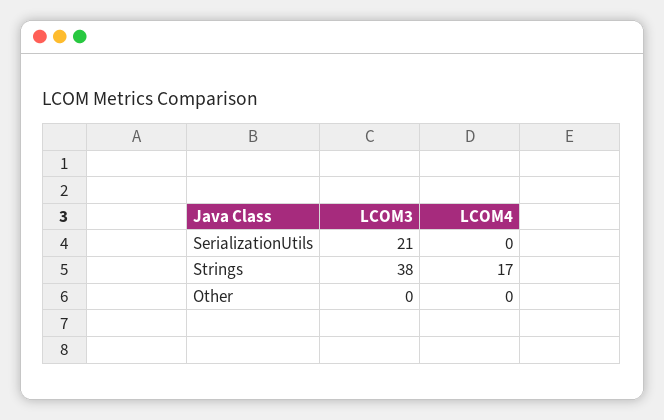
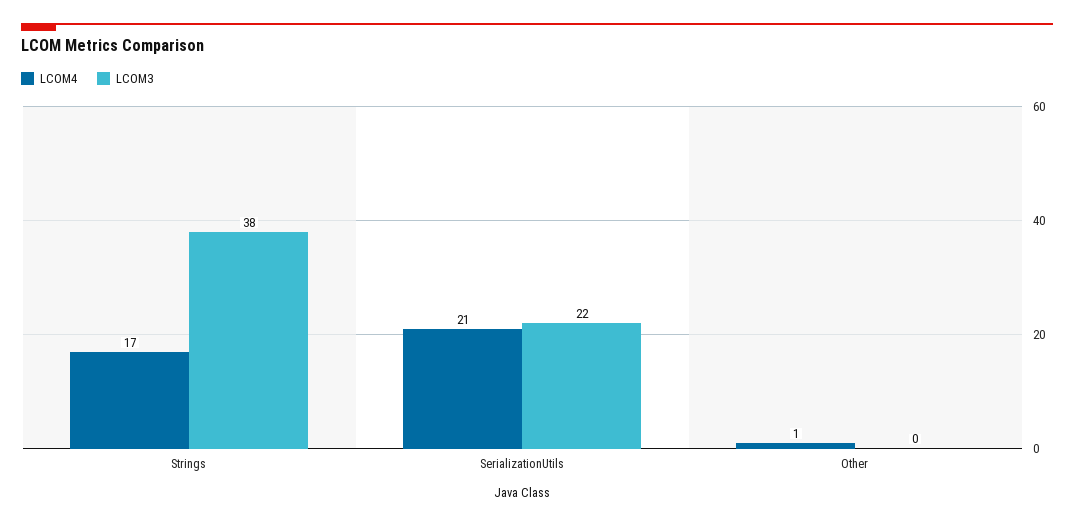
LCOM3, SerializationUtils: 21 -> 22
LCOM4, SerializationUtils: 0 -> 21
LCOM4, Other: 0 -> 1

